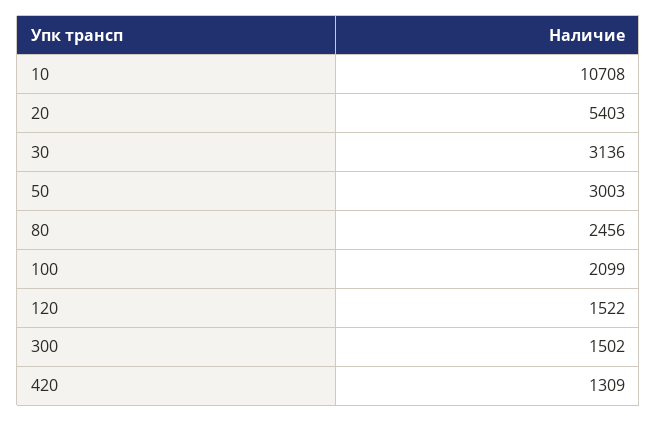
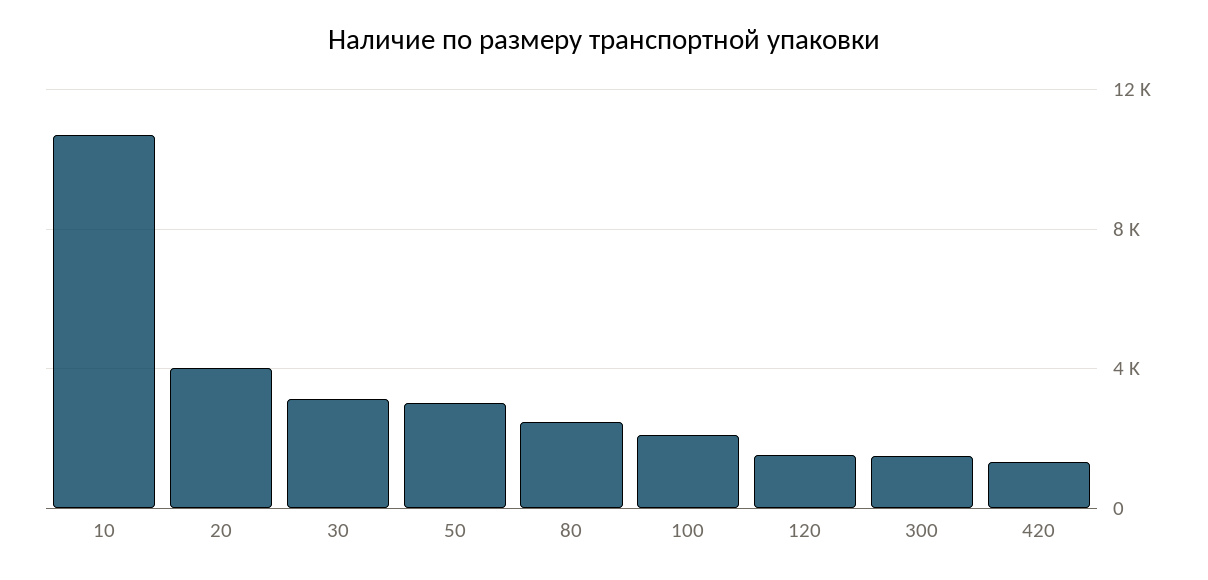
20: 5403 -> 4000

